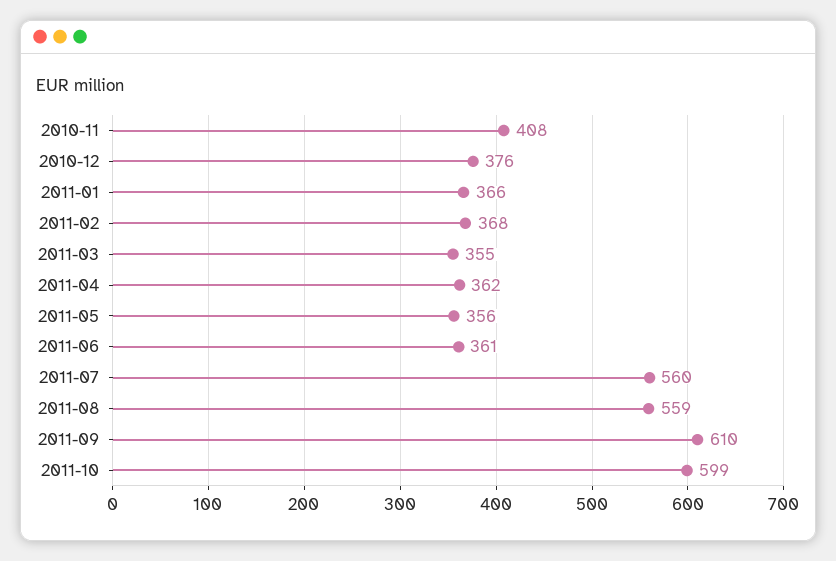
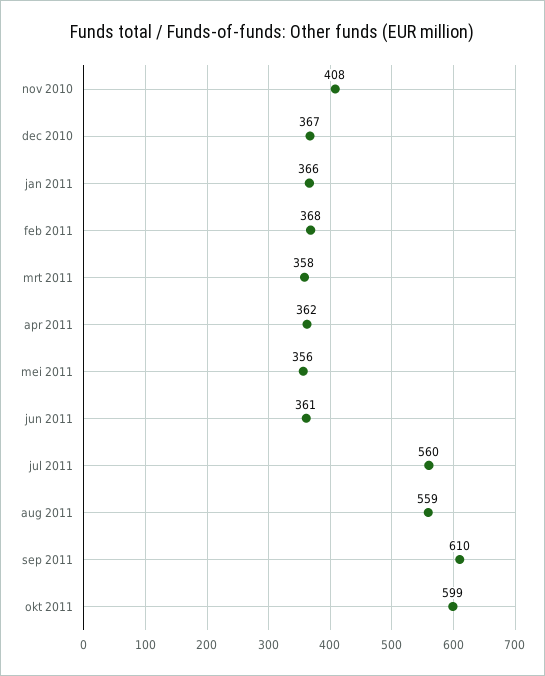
2010-12: 376 -> 367
2011-03: 355 -> 358

